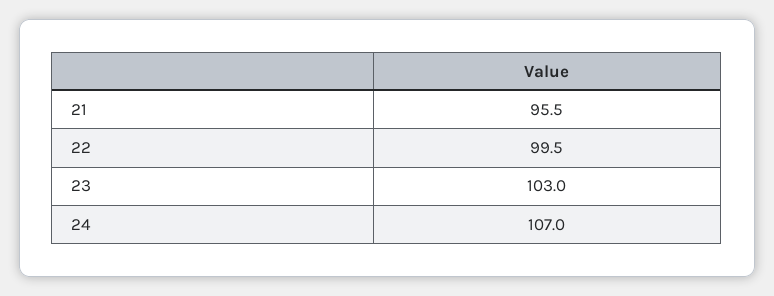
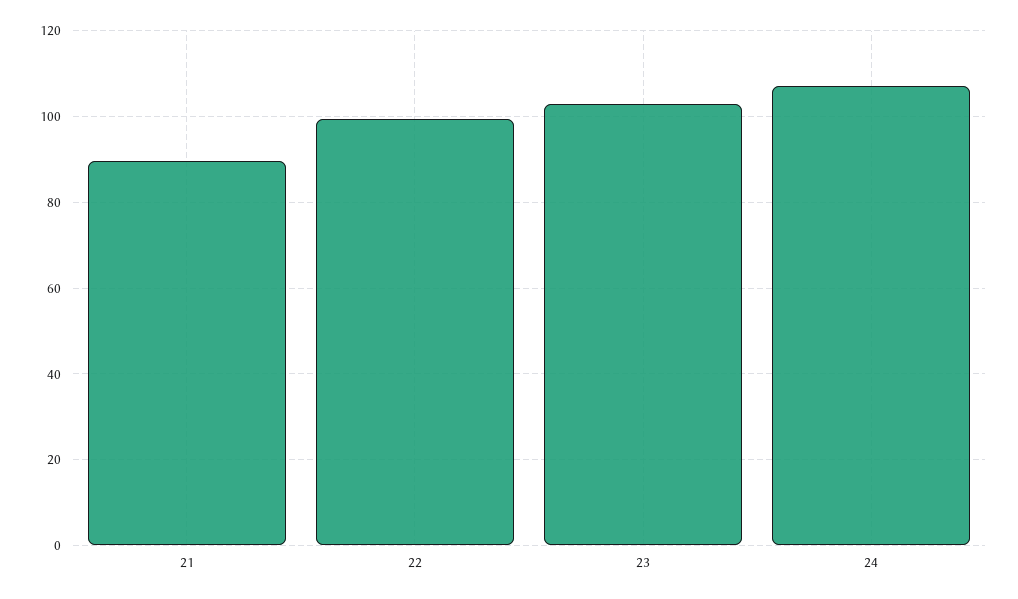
21: 95.5 -> 90

